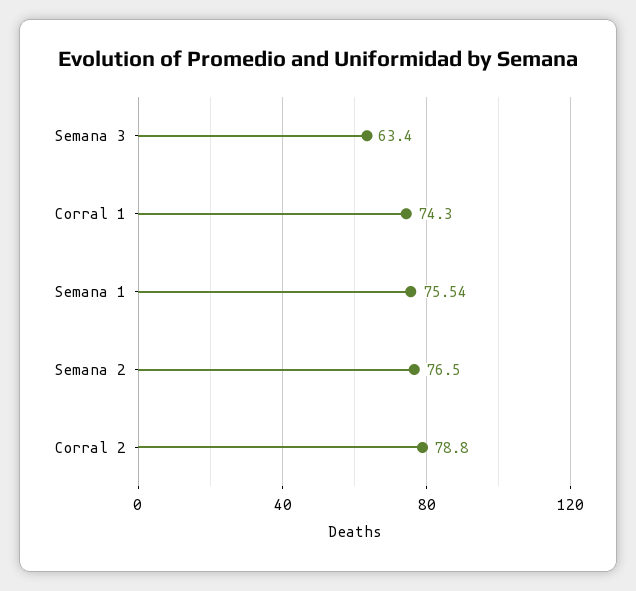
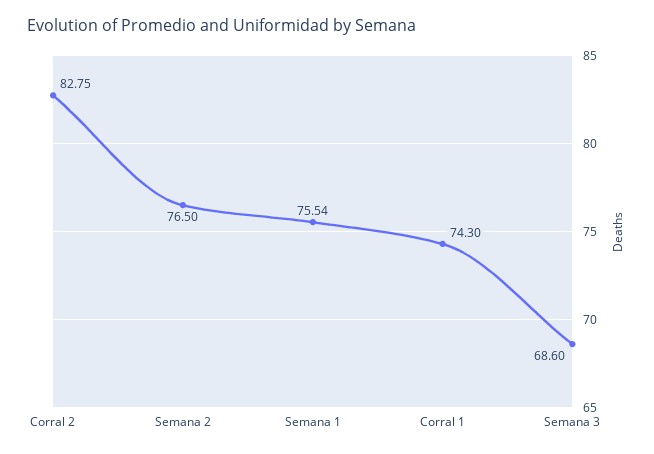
Semana 3: 63.4 -> 68.6
Corral 2: 78.8 -> 82.75

